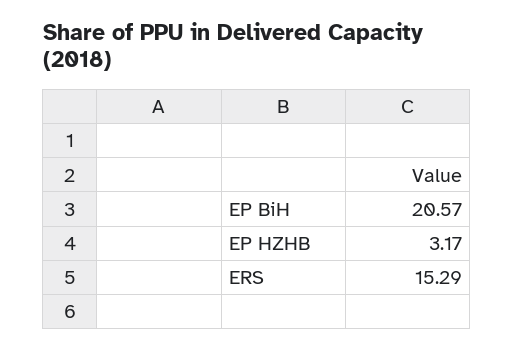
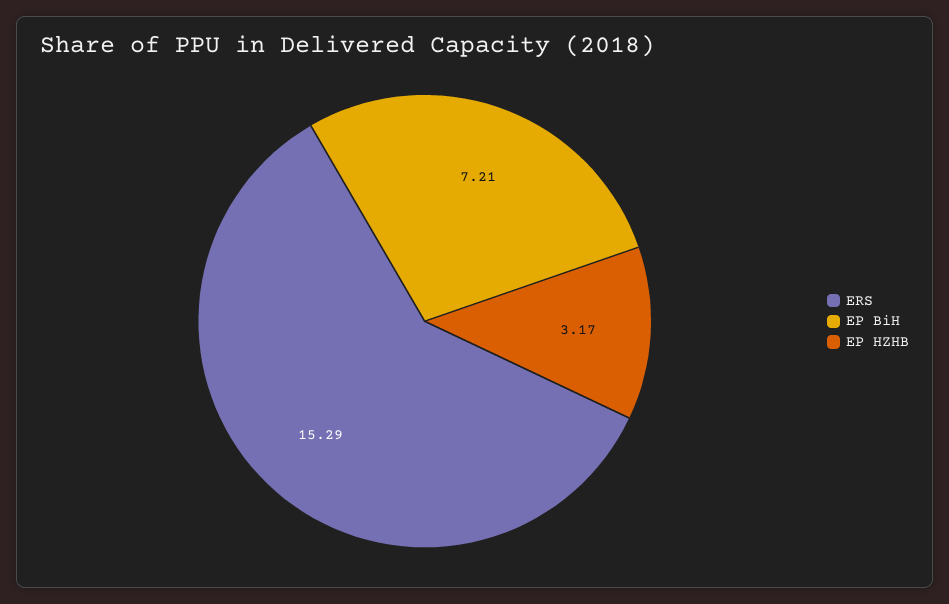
EP BiH: 20.57 -> 7.21

